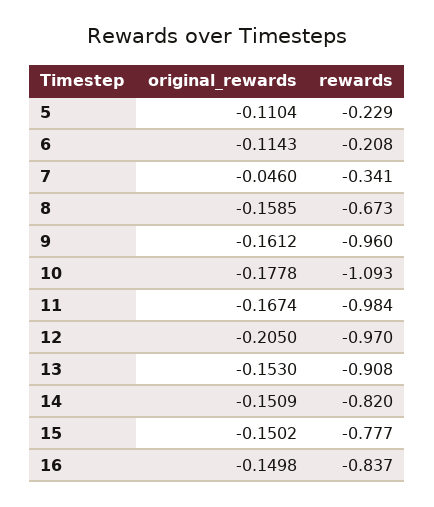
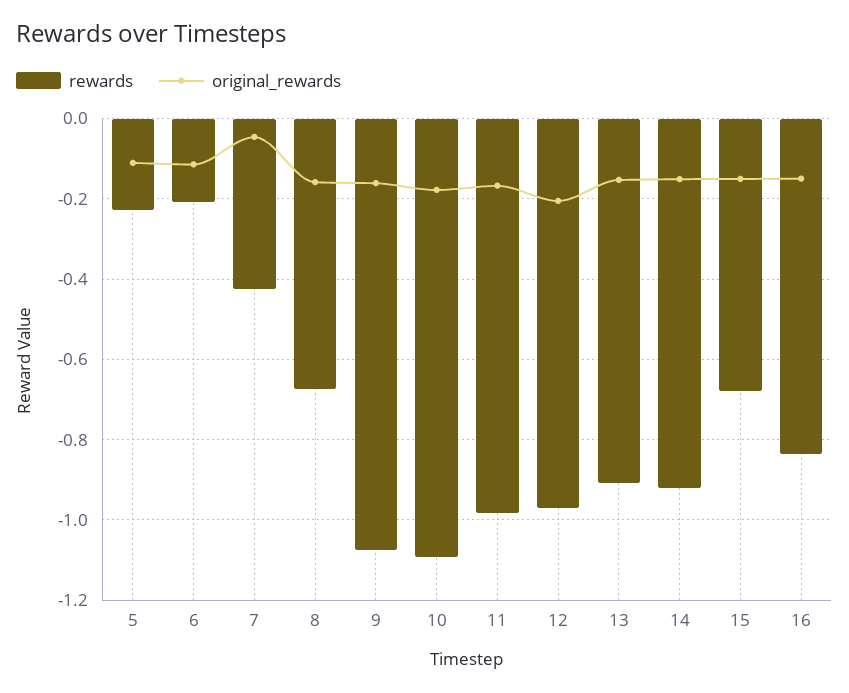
rewards, 7: -0.341 -> -0.42
rewards, 9: -0.96 -> -1.08
rewards, 14: -0.82 -> -0.92
rewards, 15: -0.777 -> -0.68

